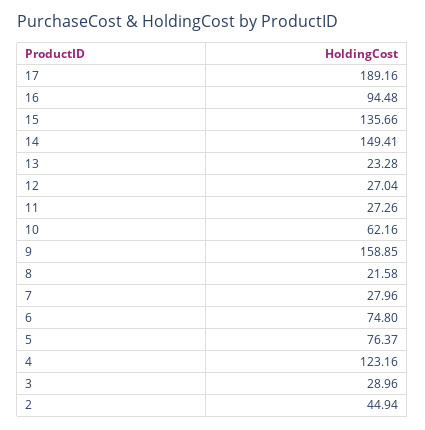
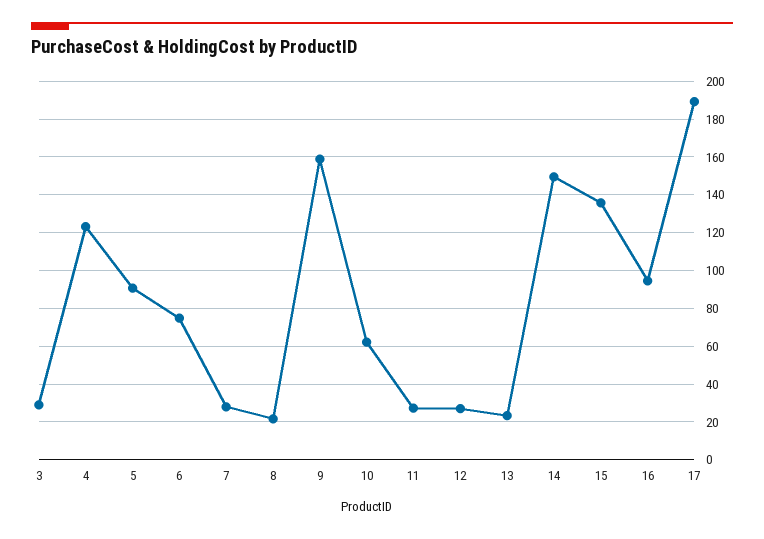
5: 76.37 -> 90
2: 44.94 -> none

